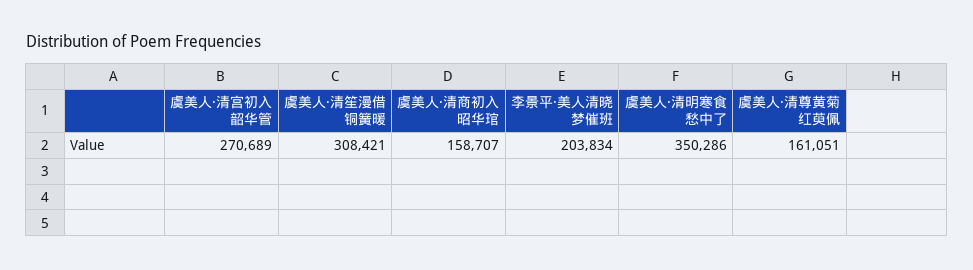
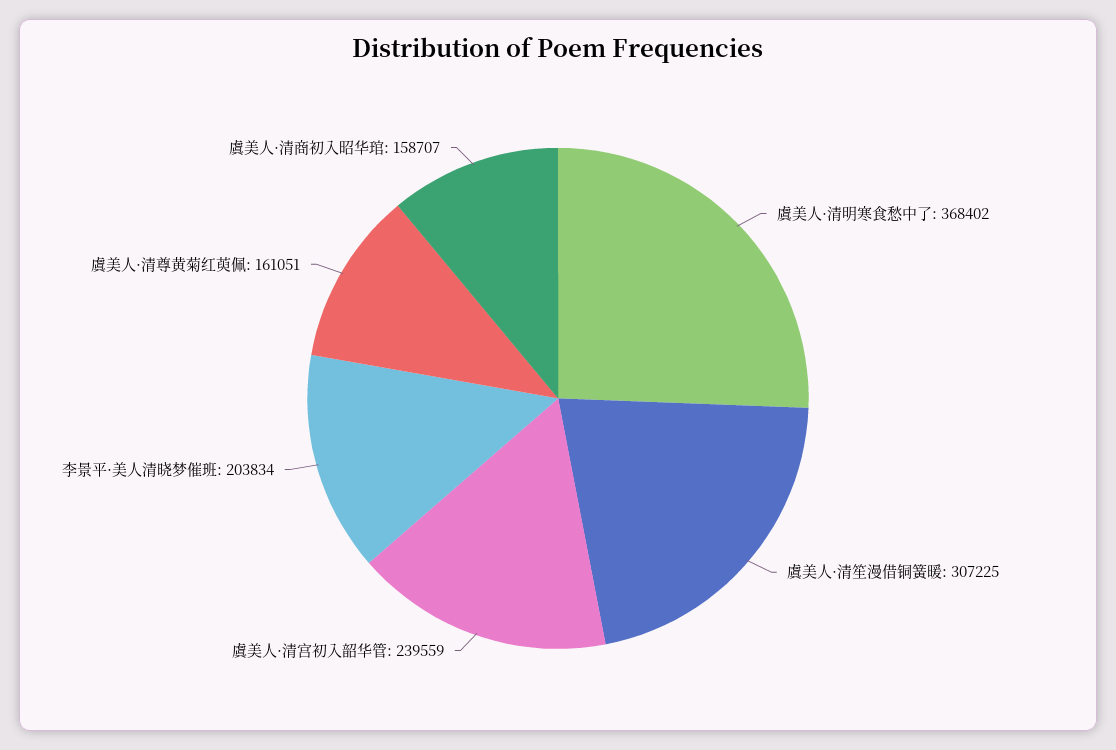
虞美人·清宫初入韶华管: 270689 -> 239559
虞美人·清笙漫借铜簧暖: 308421 -> 307225
虞美人·清明寒食愁中了: 350286 -> 368402

